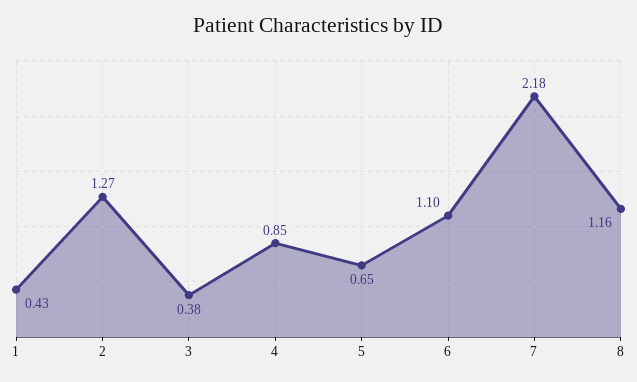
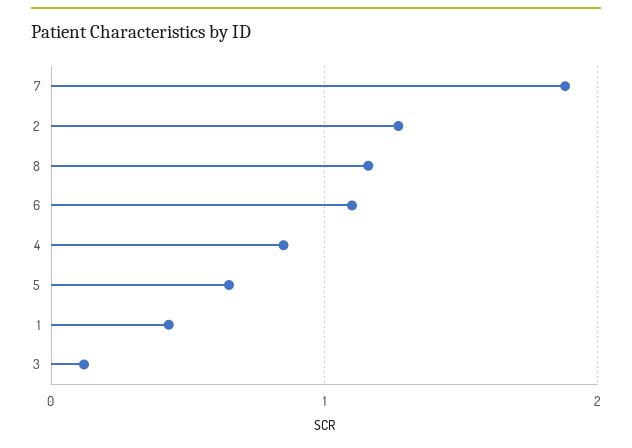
3: 0.38 -> 0.1
7: 2.18 -> 1.9

